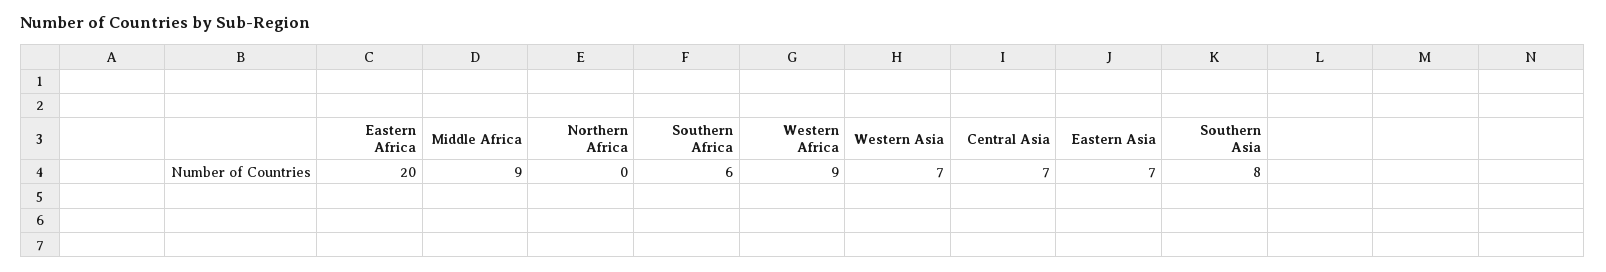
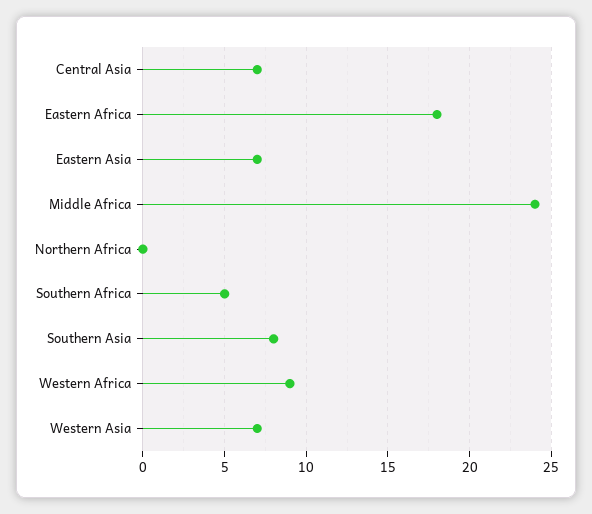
Eastern Africa: 20 -> 18
Middle Africa: 9 -> 24
Southern Africa: 6 -> 5

